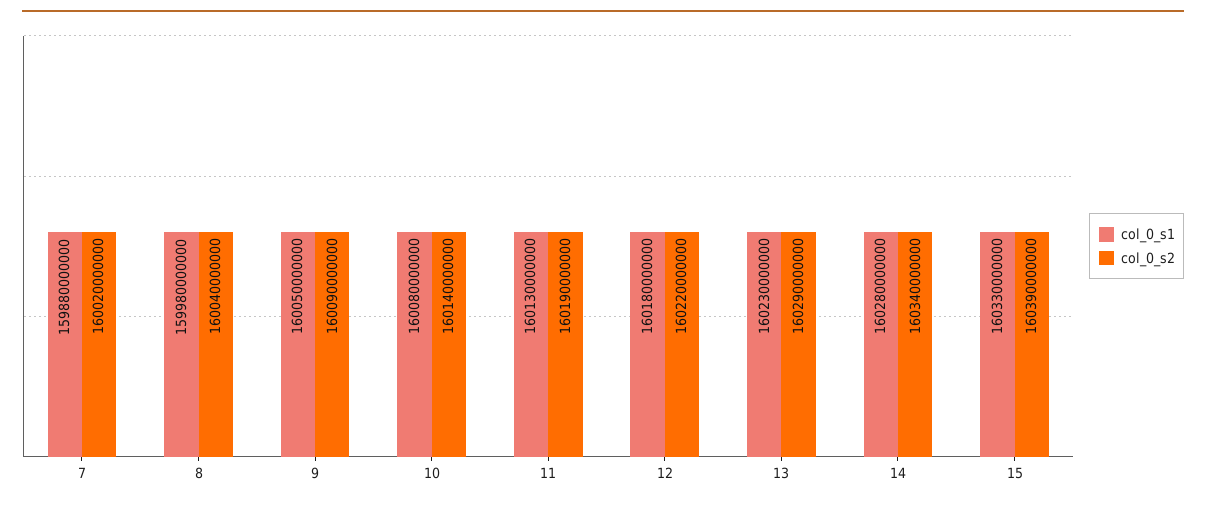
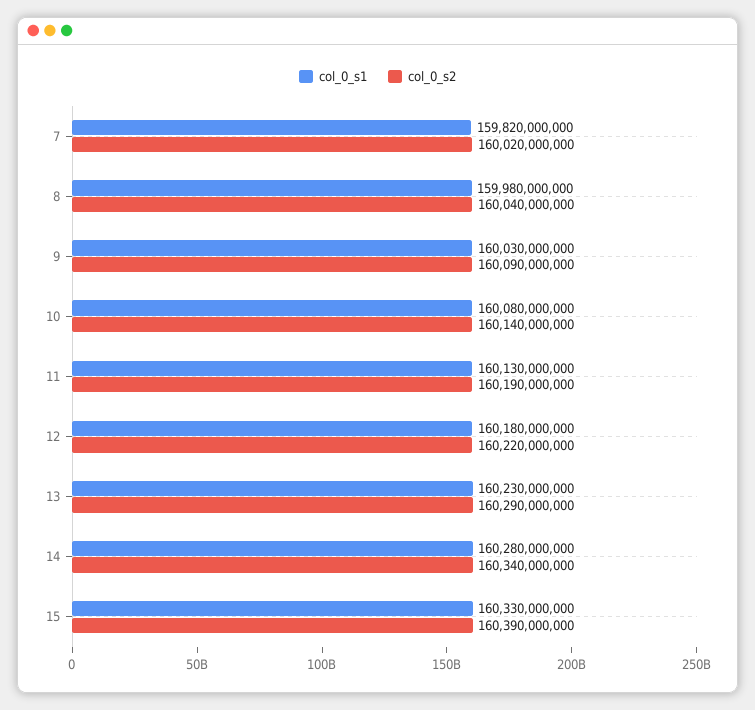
col_0_s1, 7: 159880000000 -> 159820000000
col_0_s1, 9: 160050000000 -> 160030000000

